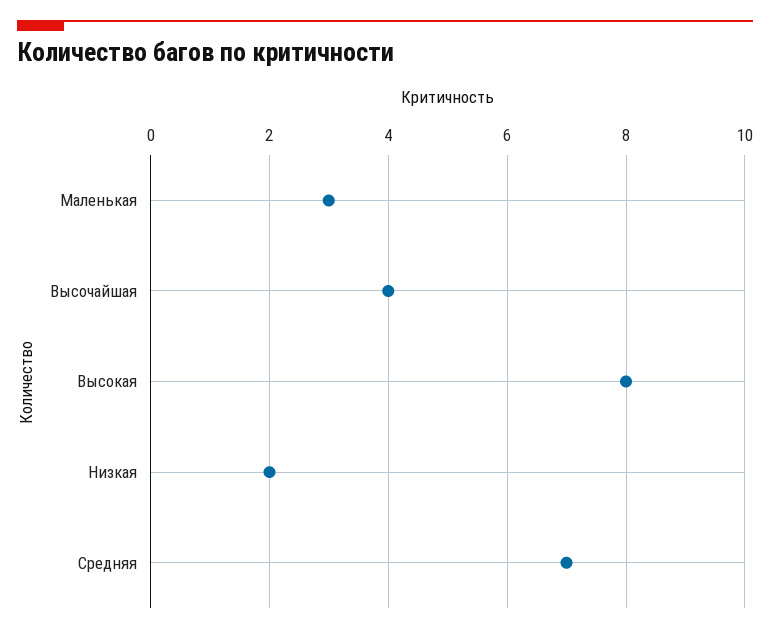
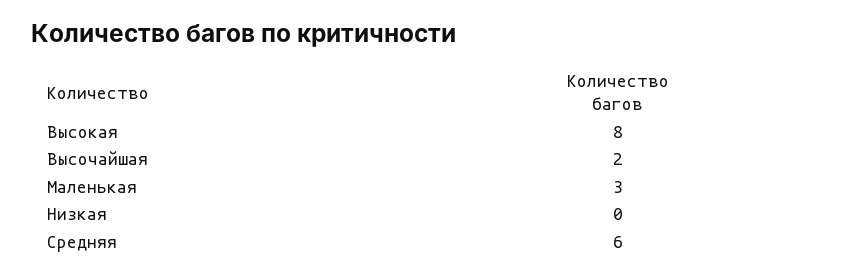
Высочайшая: 4 -> 2
Низкая: 2 -> 0
Средняя: 7 -> 6

